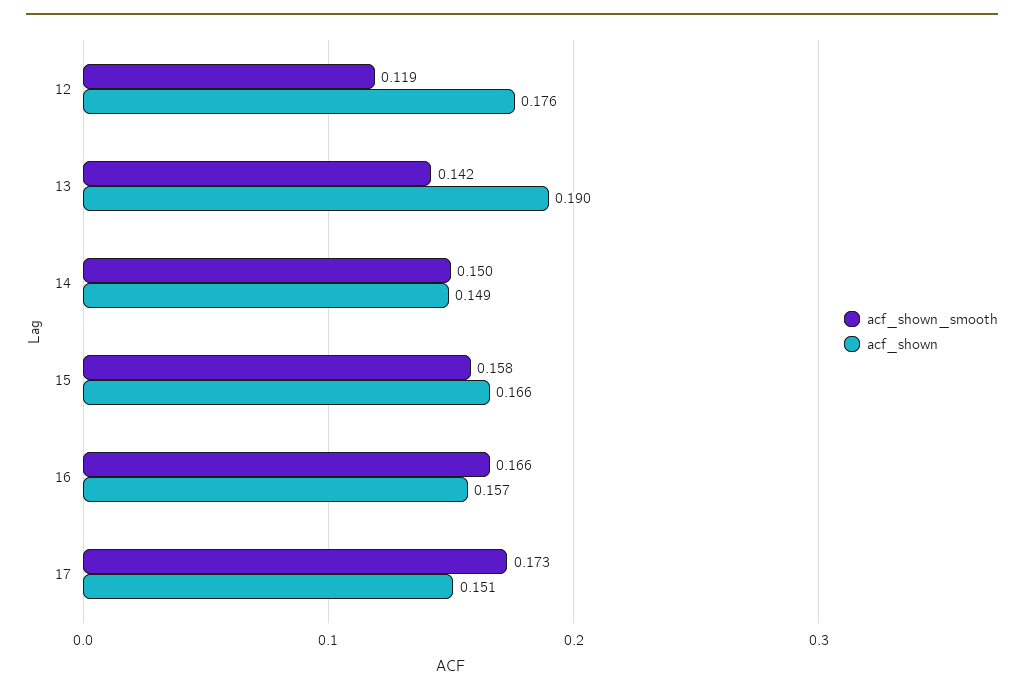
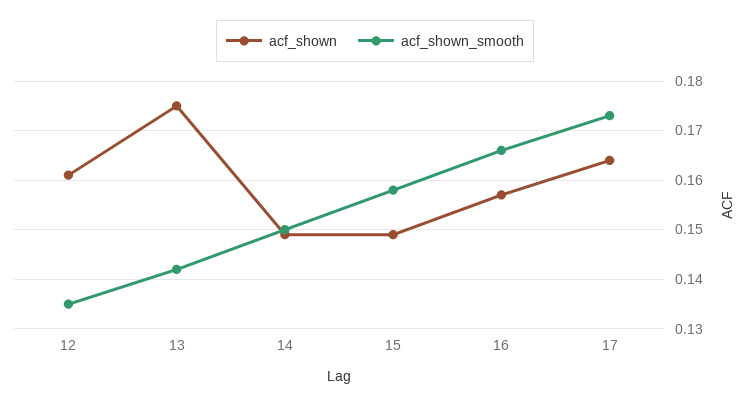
acf_shown_smooth, 12: 0.119 -> 0.135
acf_shown, 12: 0.176 -> 0.16
acf_shown, 13: 0.19 -> 0.175
acf_shown, 15: 0.166 -> 0.15
acf_shown, 17: 0.151 -> 0.165

